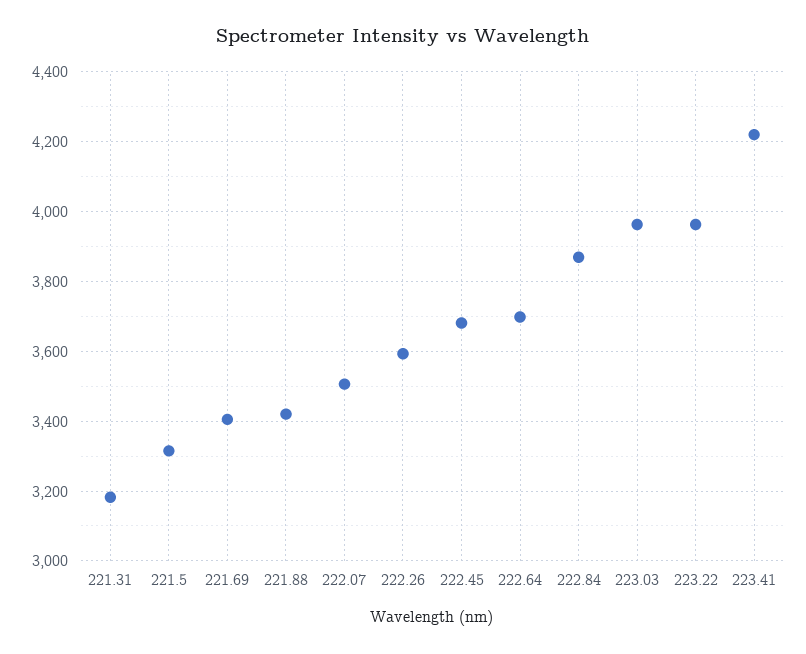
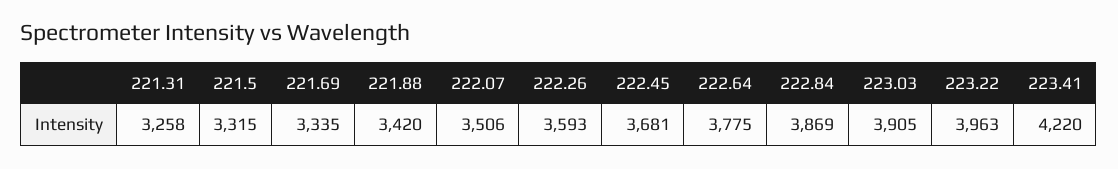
221.31: 3180 -> 3258
221.69: 3400 -> 3335
222.64: 3700 -> 3775
223.03: 3960 -> 3905

